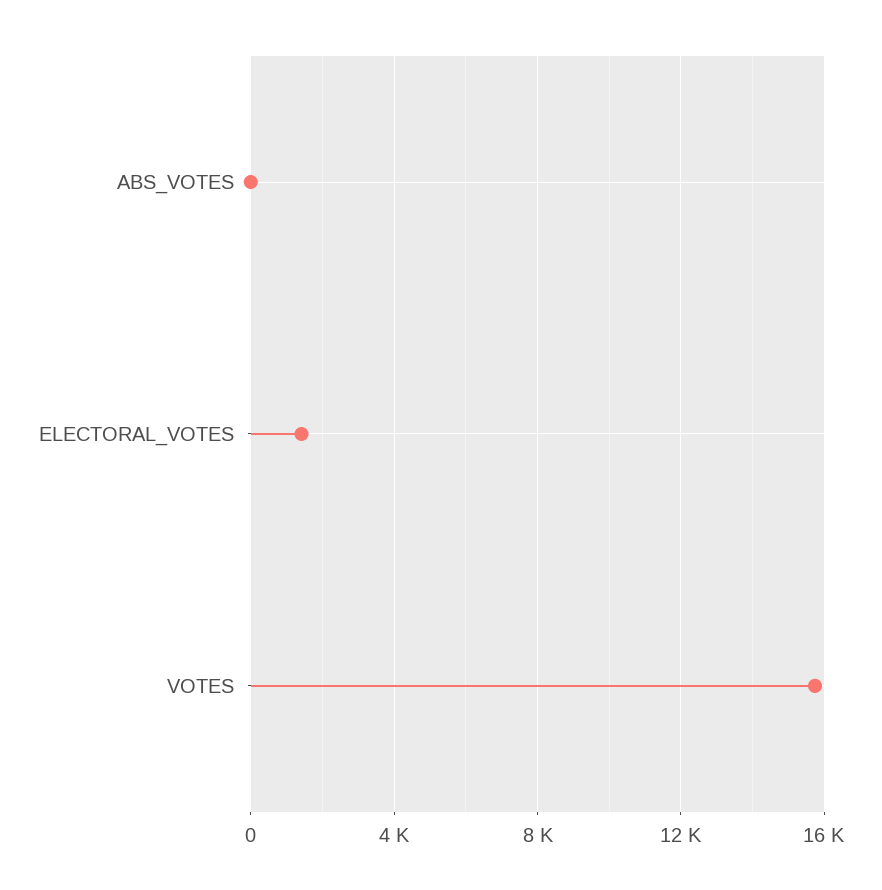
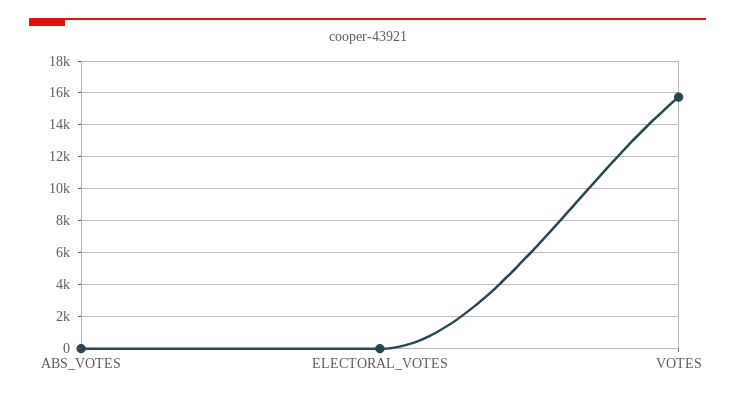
ELECTORAL_VOTES: 1500 -> 0

